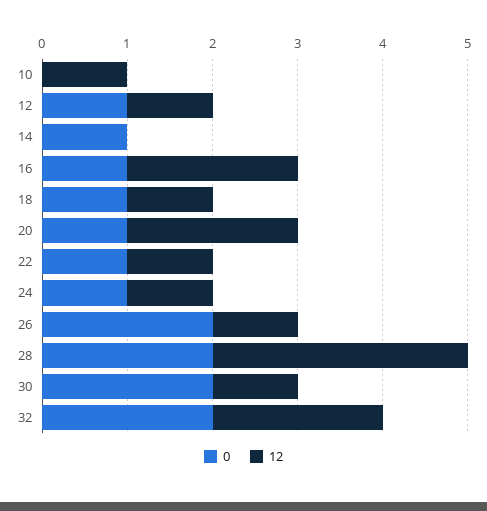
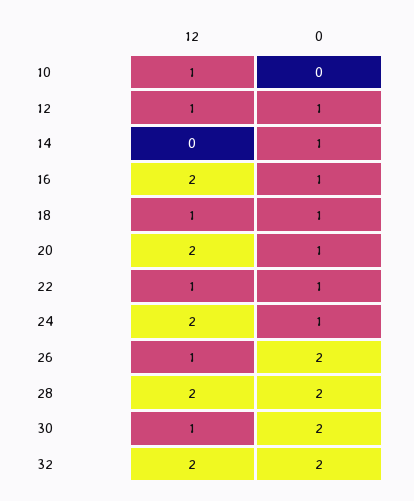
12, 24: 1 -> 2
12, 28: 3 -> 2

